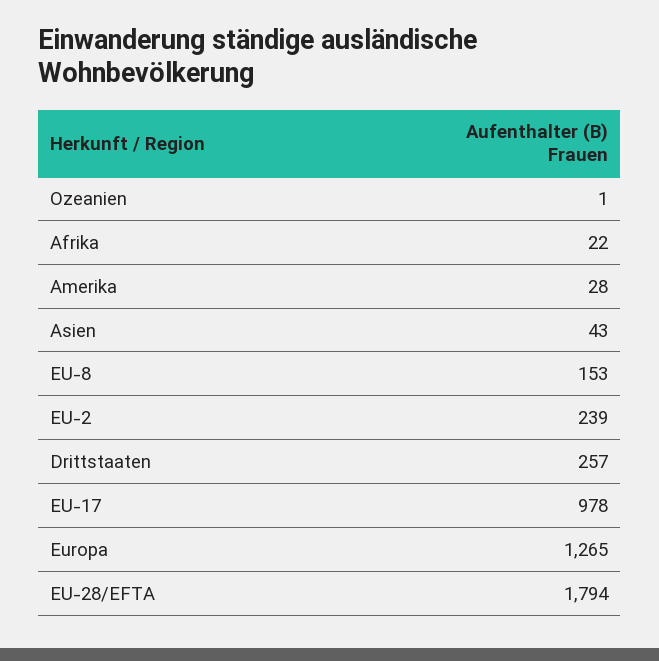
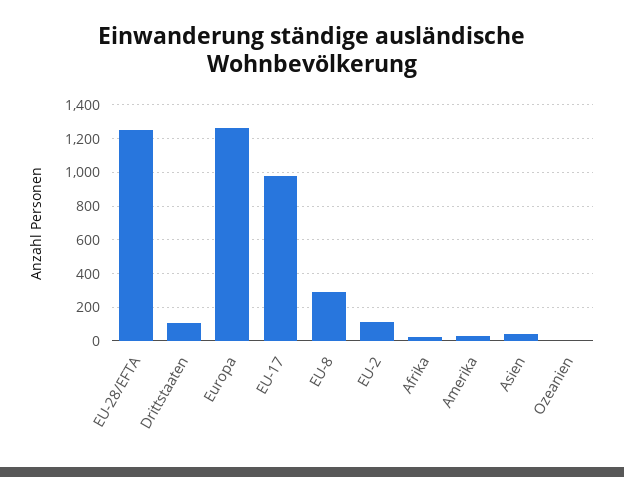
EU-8: 153 -> 300
EU-2: 239 -> 100
Drittstaaten: 257 -> 100
EU-28/EFTA: 1794 -> 1250

